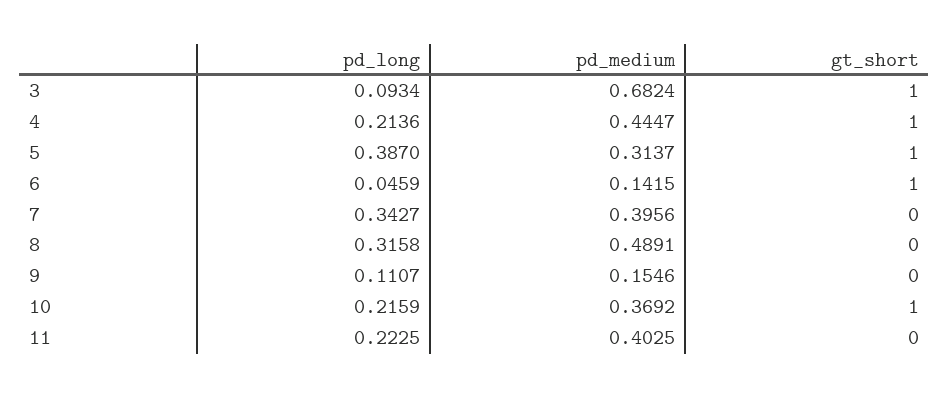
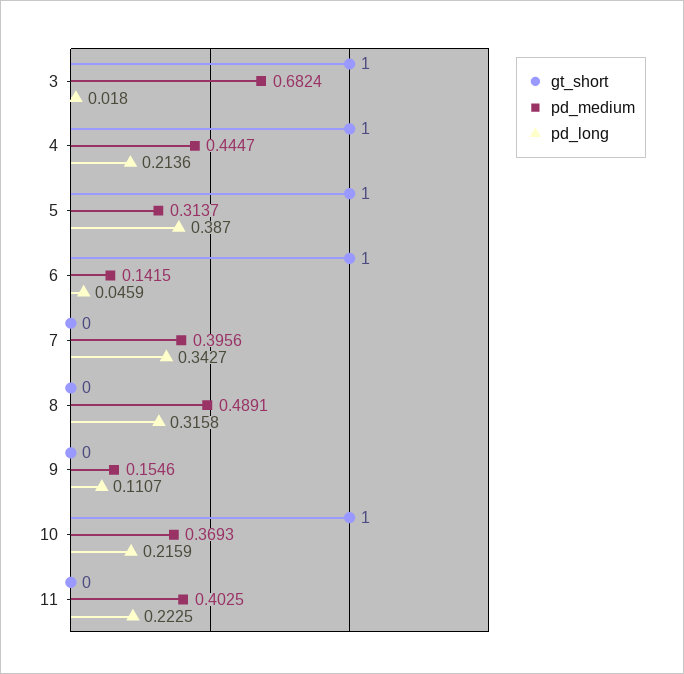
pd_long, 3: 0.0934 -> 0.018
pd_medium, 10: 0.3692 -> 0.3693

